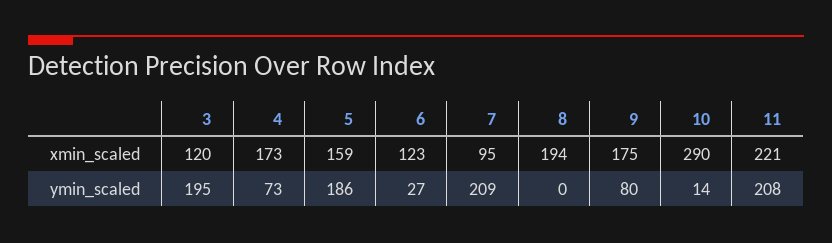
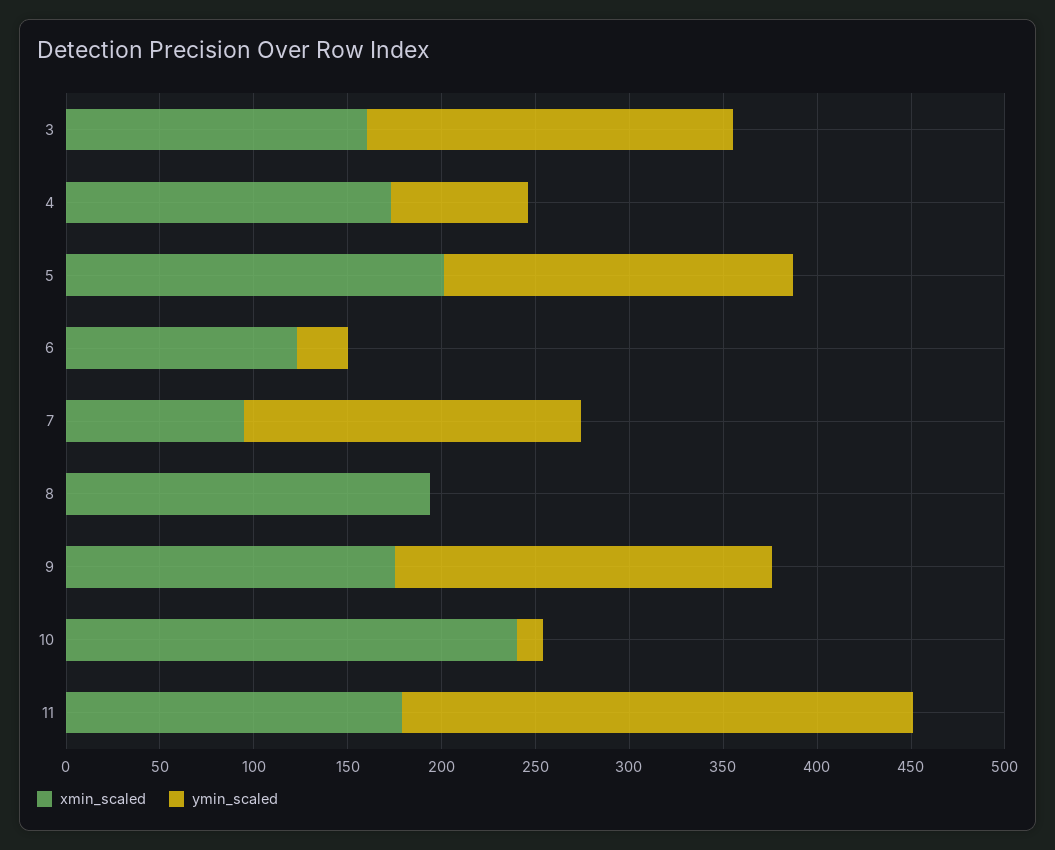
xmin_scaled, 3: 120 -> 160
xmin_scaled, 5: 159 -> 200
xmin_scaled, 10: 290 -> 240
xmin_scaled, 11: 221 -> 180
ymin_scaled, 7: 209 -> 180
ymin_scaled, 9: 80 -> 200
ymin_scaled, 11: 208 -> 270

